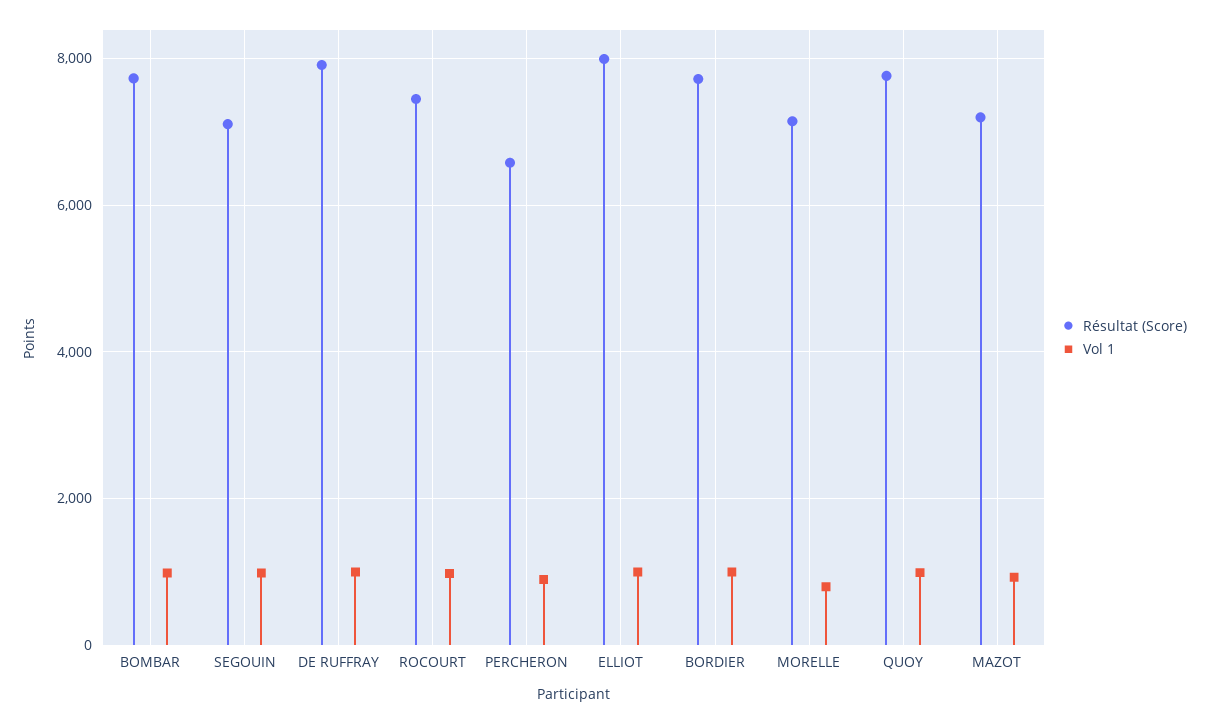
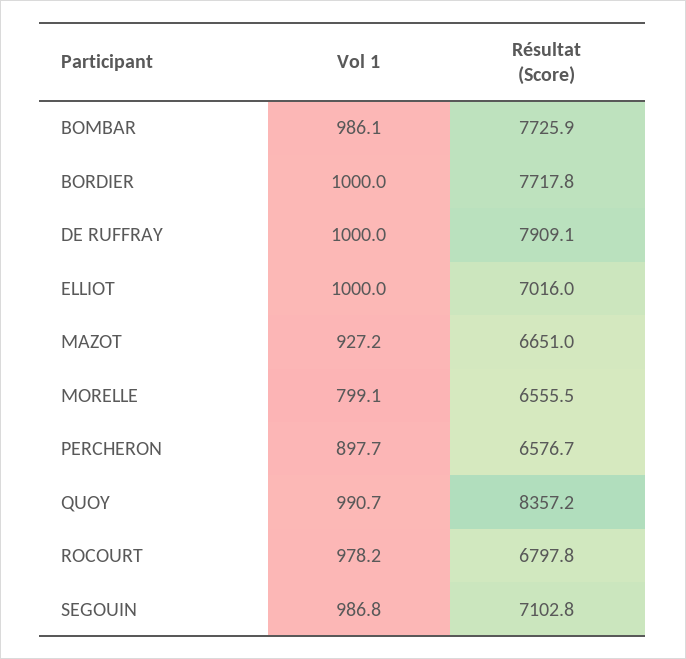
Résultat (Score), ROCOURT: 7400 -> 6797.8
Résultat (Score), ELLIOT: 8000 -> 7016
Résultat (Score), MORELLE: 7200 -> 6555.5
Résultat (Score), QUOY: 7800 -> 8357.2
Résultat (Score), MAZOT: 7200 -> 6651

